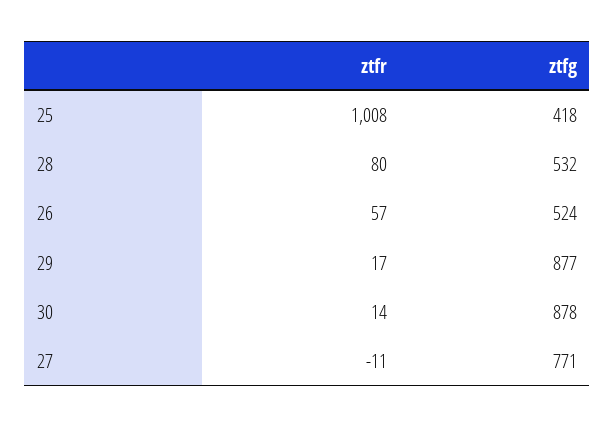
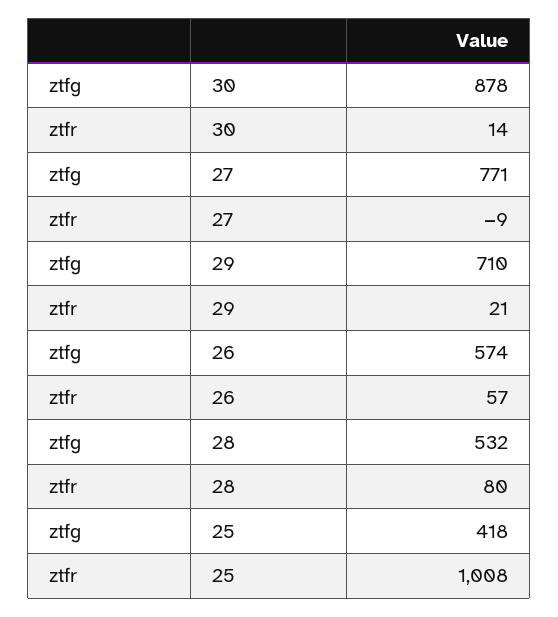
ztfg, 26: 524 -> 574
ztfr, 29: 17 -> 21
ztfg, 29: 877 -> 710
ztfr, 27: -11 -> -9

